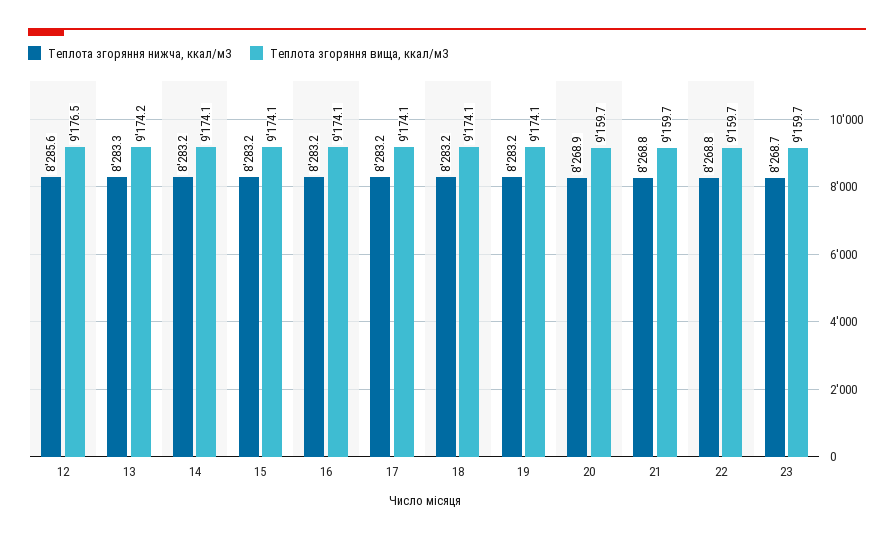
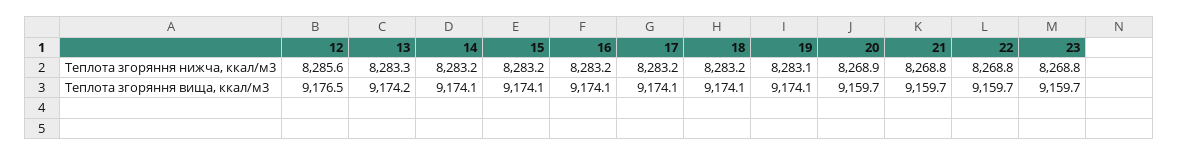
Теплота згоряння нижча, ккал/м3, 19: 8283.2 -> 8283.1
Теплота згоряння нижча, ккал/м3, 23: 8268.7 -> 8268.8

